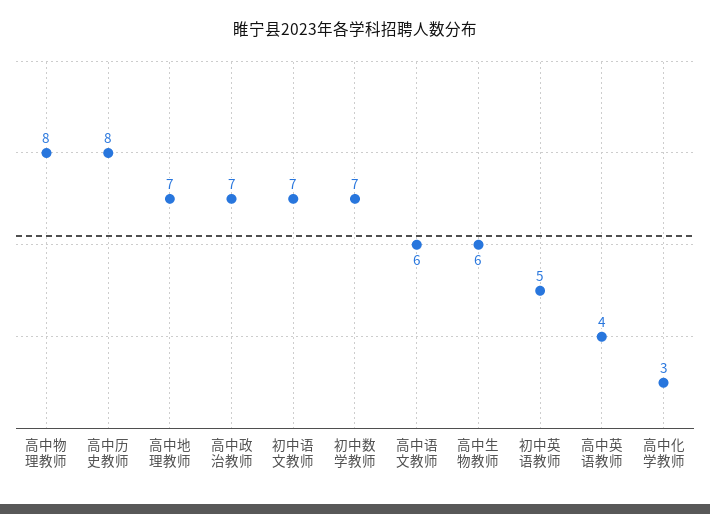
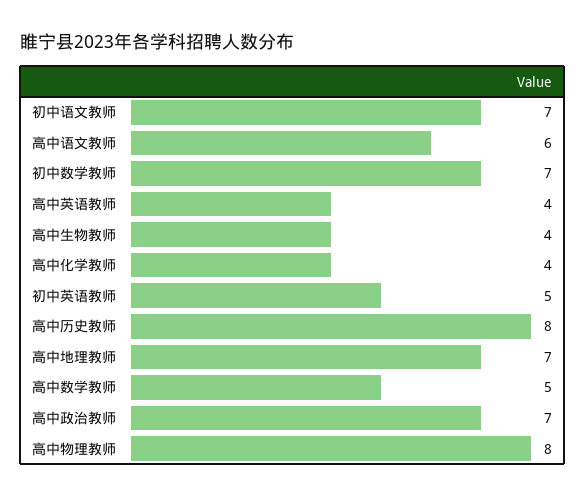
高中生物教师: 6 -> 4
高中化学教师: 3 -> 4
高中数学教师: none -> 5

